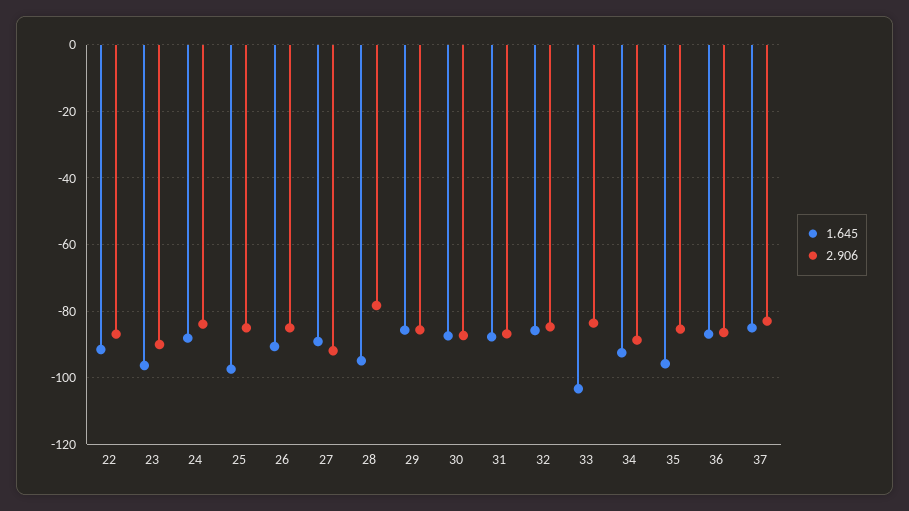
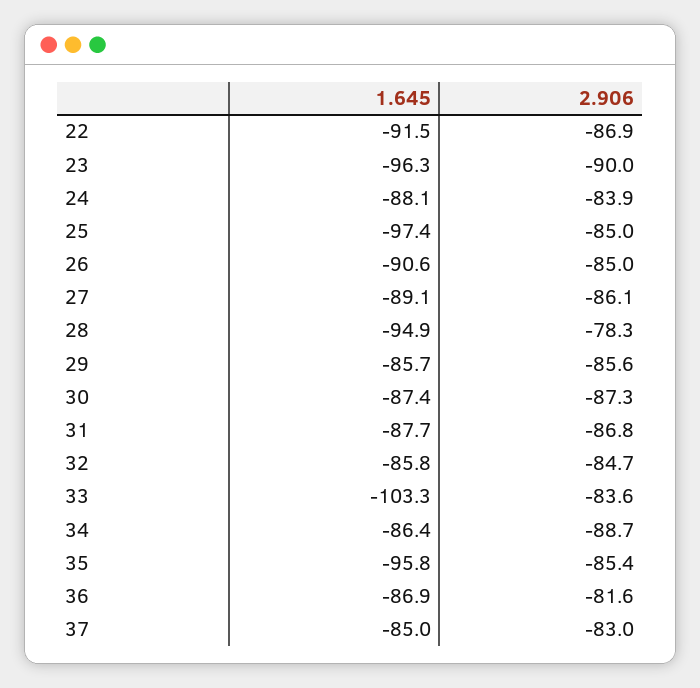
2.906, 27: -92 -> -86.1
1.645, 34: -92 -> -86.4
2.906, 36: -86 -> -81.6

